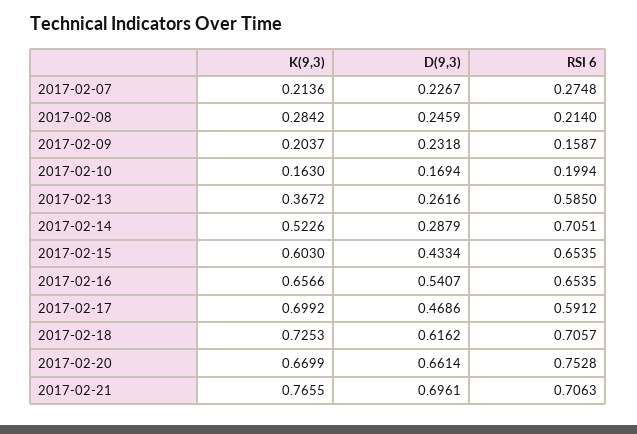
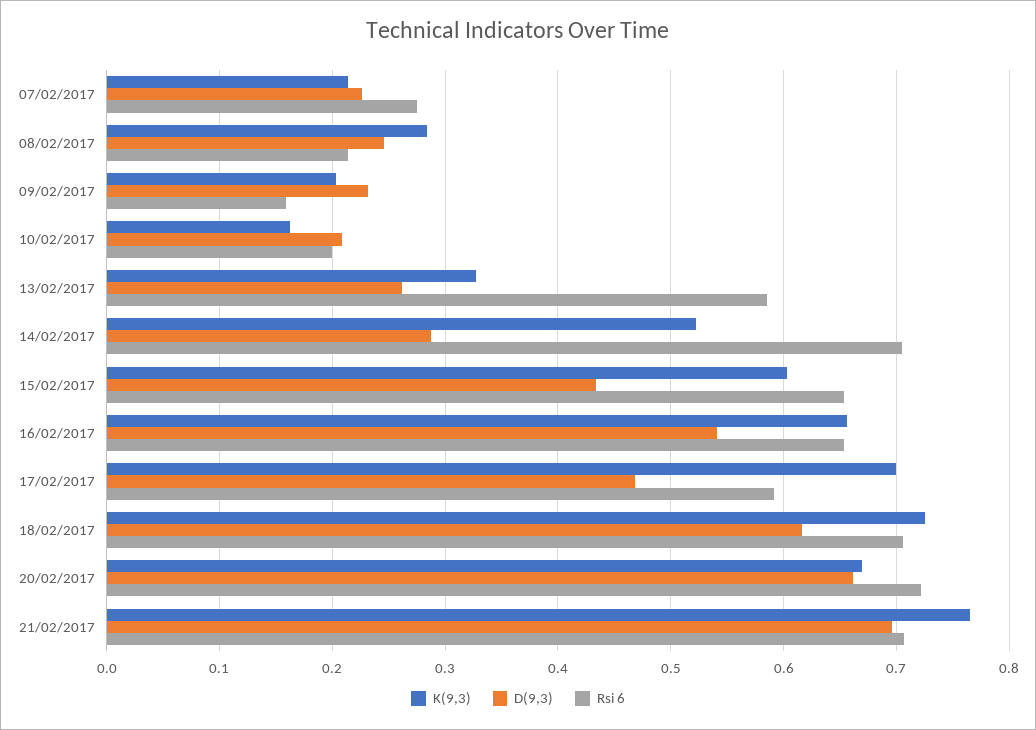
D(9,3), 2017-02-10: 0.1694 -> 0.21
K(9,3), 2017-02-13: 0.3672 -> 0.33
RSI 6, 2017-02-20: 0.7528 -> 0.72

